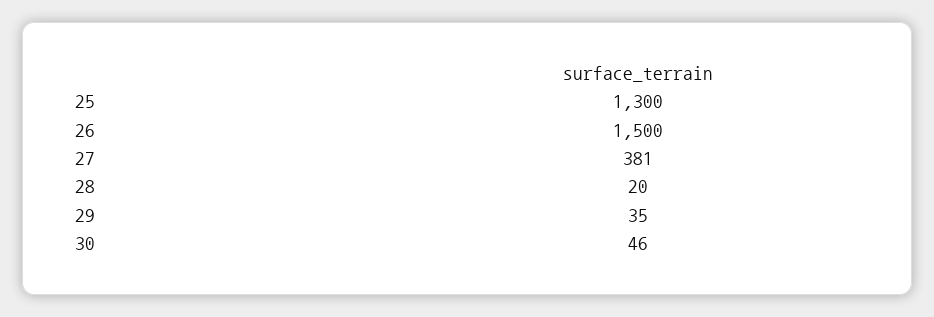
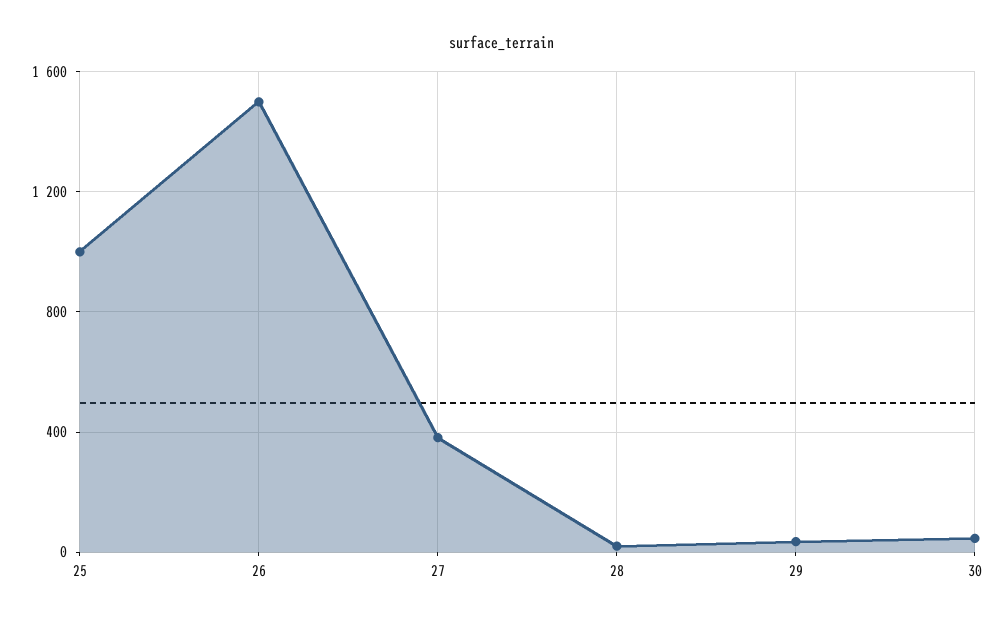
25: 1300 -> 1000

